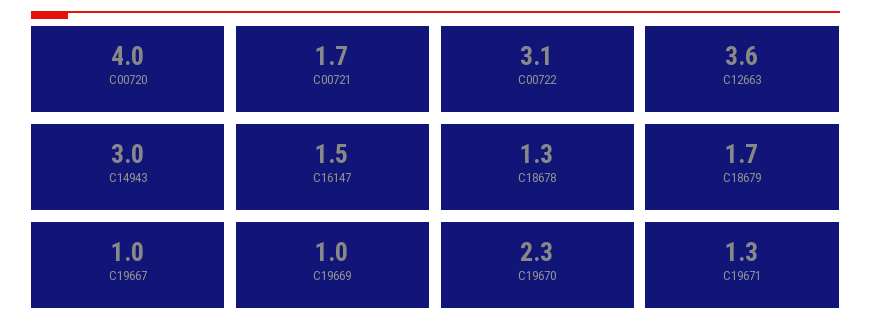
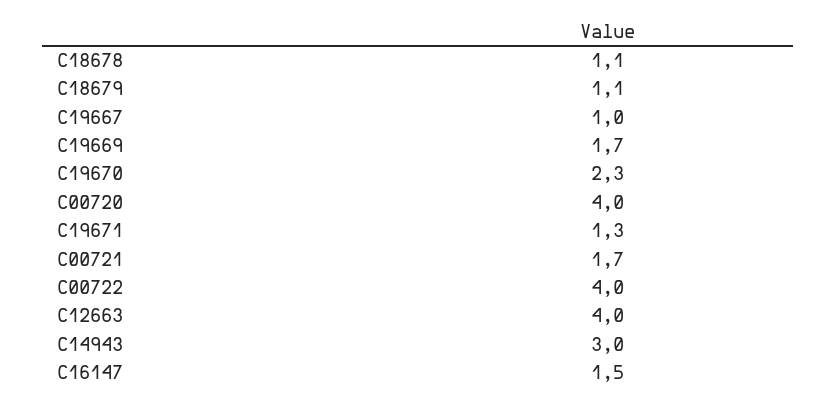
C00722: 3.1 -> 4
C12663: 3.6 -> 4
C18678: 1.3 -> 1.1
C18679: 1.7 -> 1.1
C19669: 1 -> 1.7

